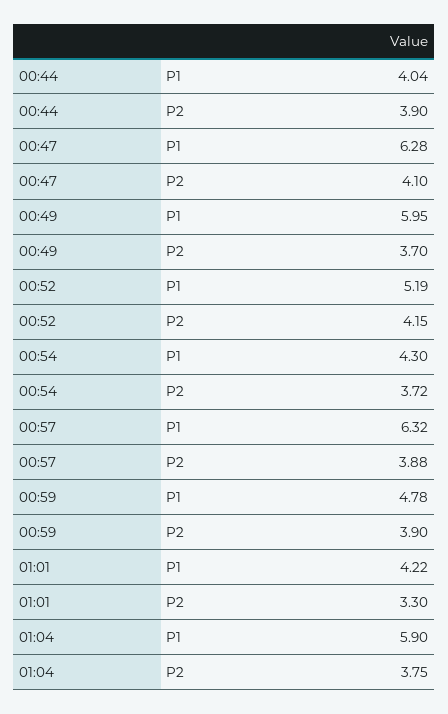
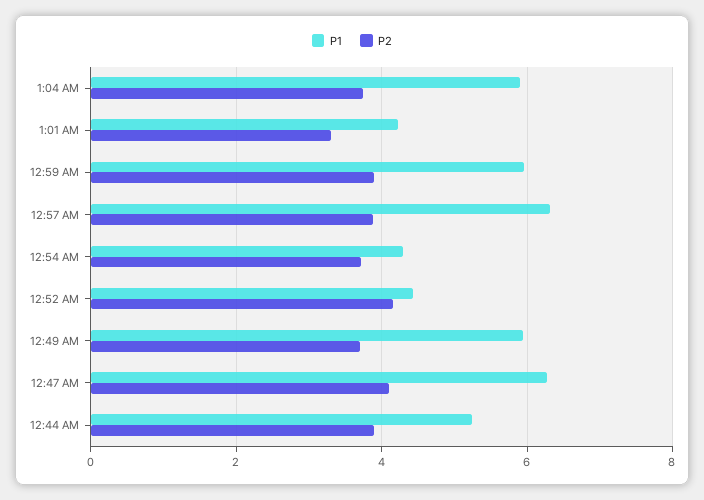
P1, 00:44: 4.04 -> 5.2
P1, 00:52: 5.19 -> 4.4
P1, 00:59: 4.78 -> 6

